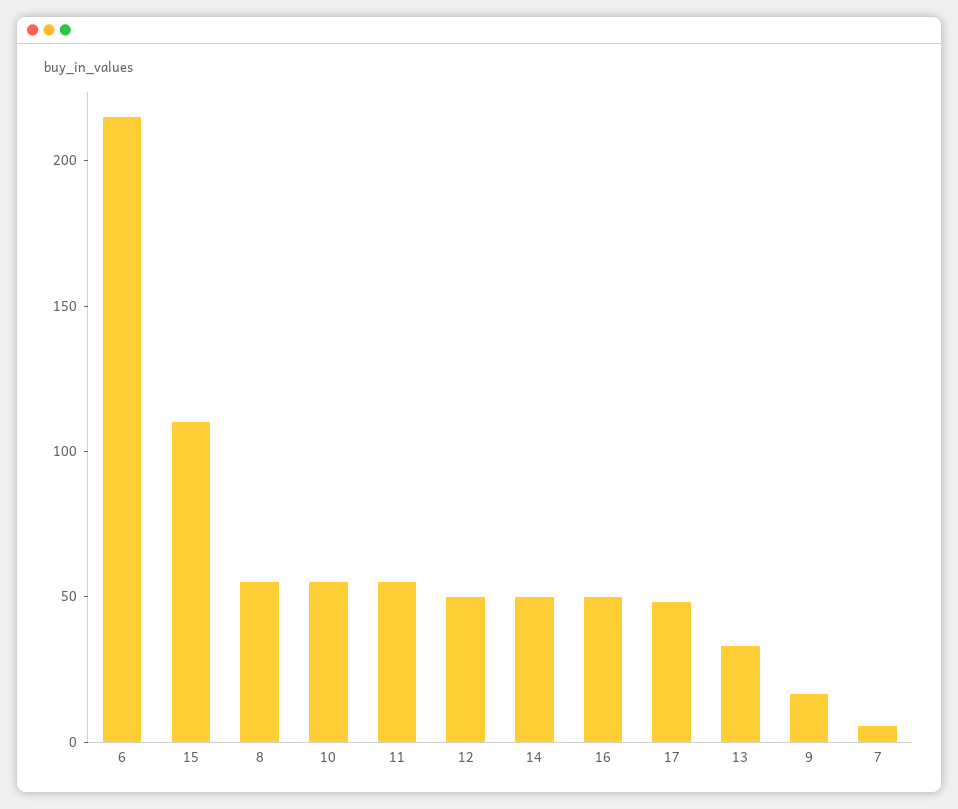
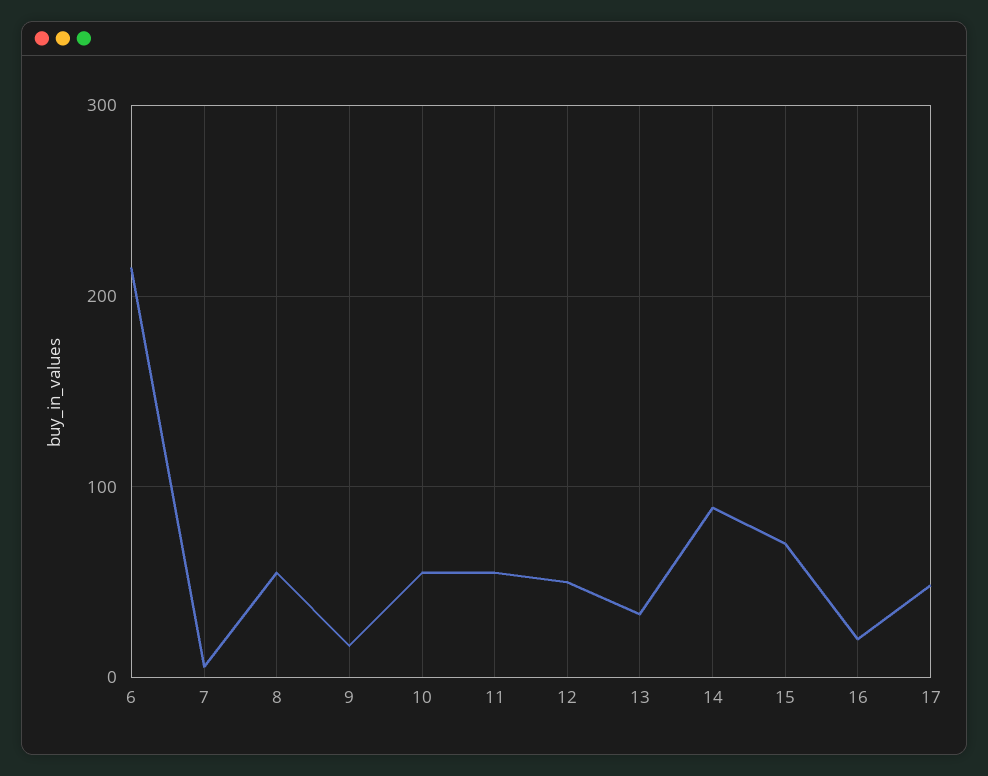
15: 110 -> 70
14: 50 -> 90
16: 50 -> 20

